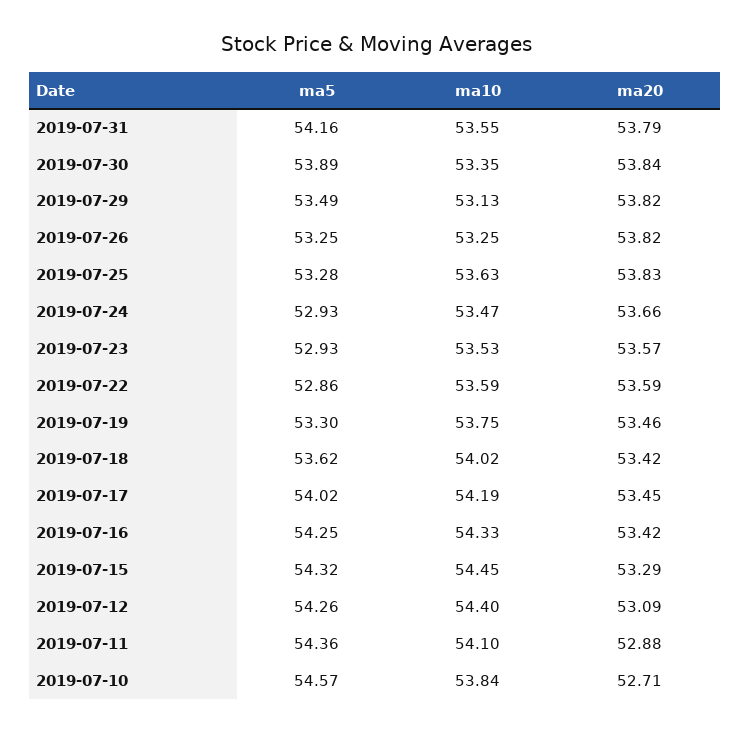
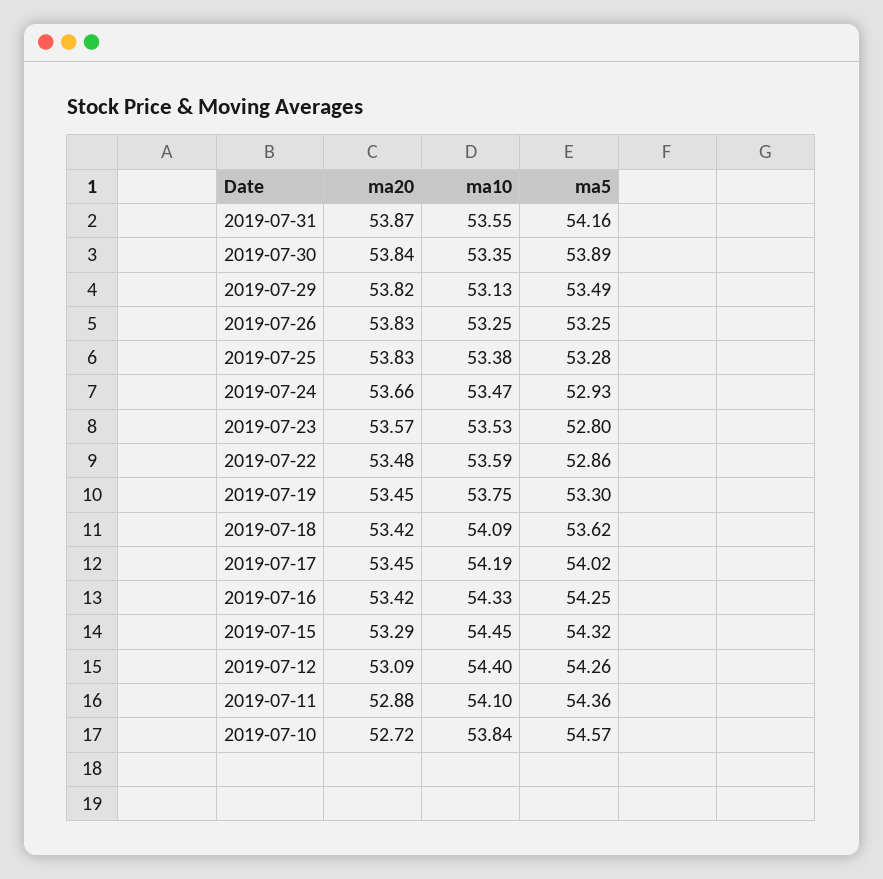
ma20, 2019-07-31: 53.79 -> 53.87
ma20, 2019-07-26: 53.82 -> 53.83
ma10, 2019-07-25: 53.63 -> 53.38
ma5, 2019-07-23: 52.93 -> 52.8
ma20, 2019-07-22: 53.59 -> 53.48
ma20, 2019-07-19: 53.46 -> 53.45
ma10, 2019-07-18: 54.02 -> 54.09
ma20, 2019-07-10: 52.71 -> 52.72

